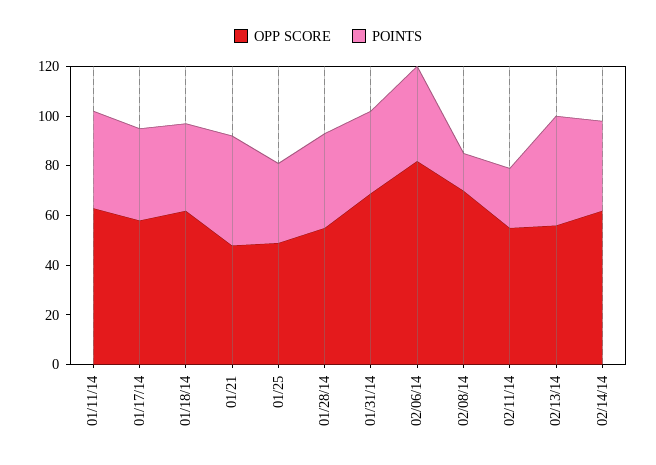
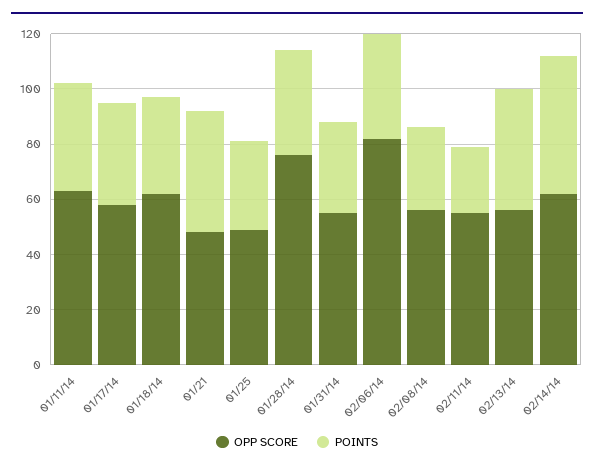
OPP SCORE, 01/28/14: 55 -> 75
OPP SCORE, 01/31/14: 70 -> 55
OPP SCORE, 02/08/14: 70 -> 55
POINTS, 02/08/14: 15 -> 30
POINTS, 02/14/14: 35 -> 50

